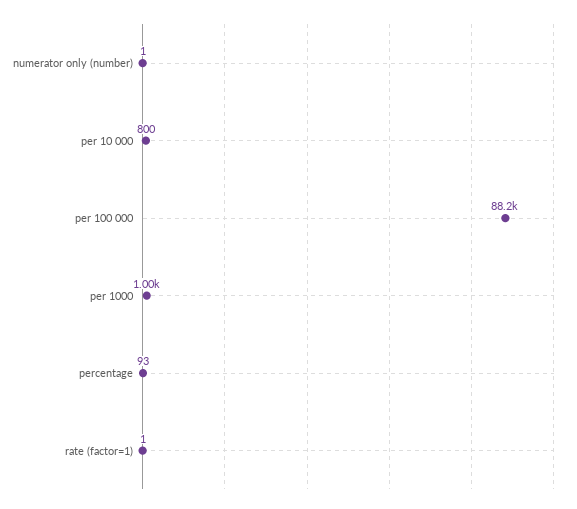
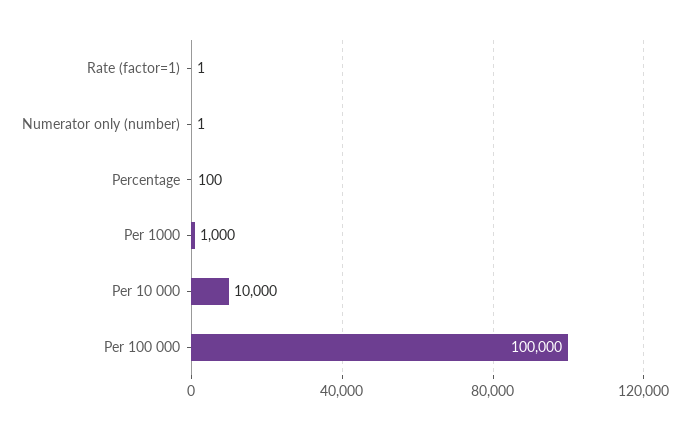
per 10 000: 800 -> 10000
per 100 000: 88200 -> 100000
percentage: 93 -> 100

